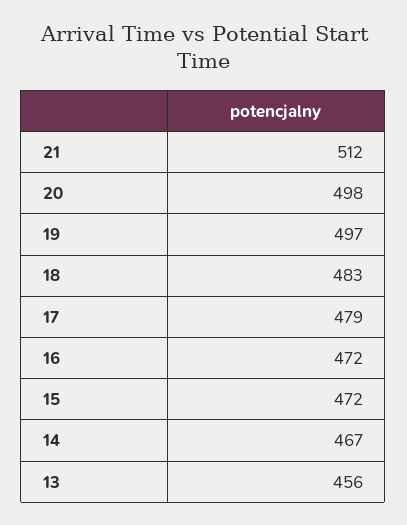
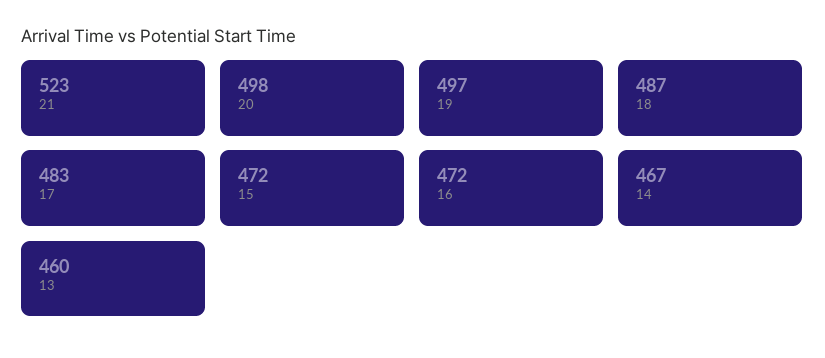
21: 512 -> 523
18: 483 -> 487
17: 479 -> 483
13: 456 -> 460

